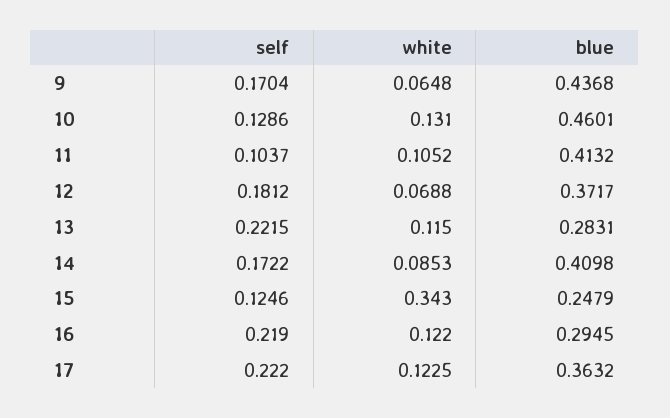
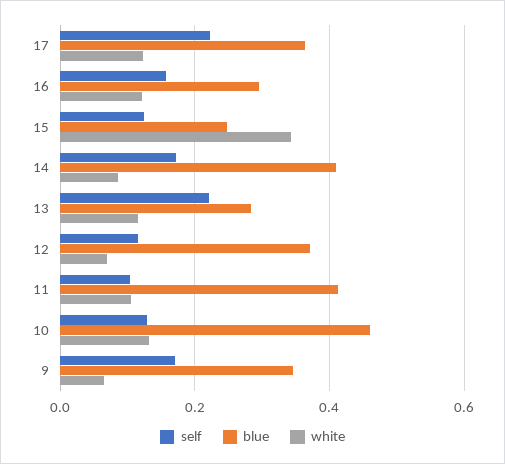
blue, 9: 0.4368 -> 0.34
self, 12: 0.1812 -> 0.12
self, 16: 0.219 -> 0.16

